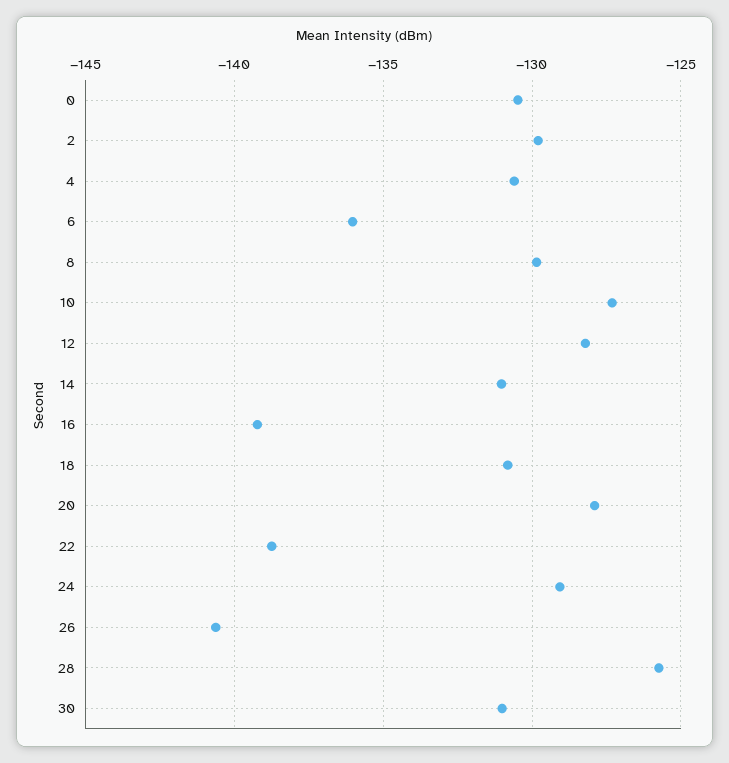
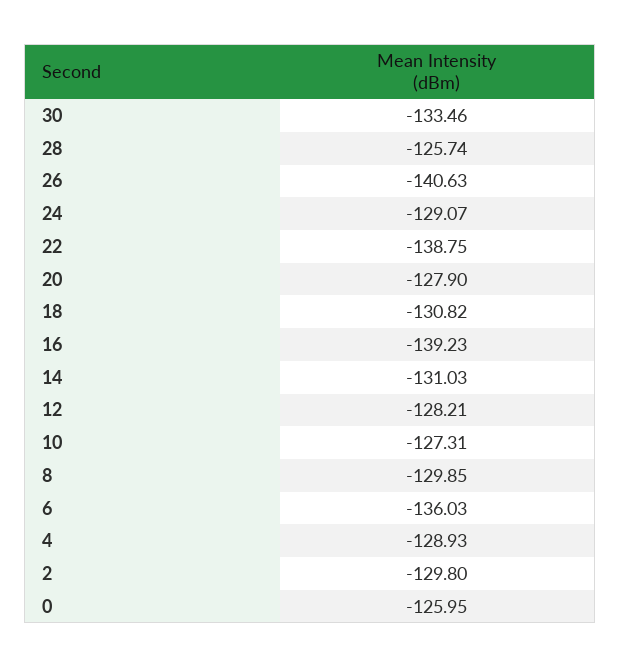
0: -130.5 -> -125.95
4: -130.5 -> -128.93
30: -131 -> -133.46

